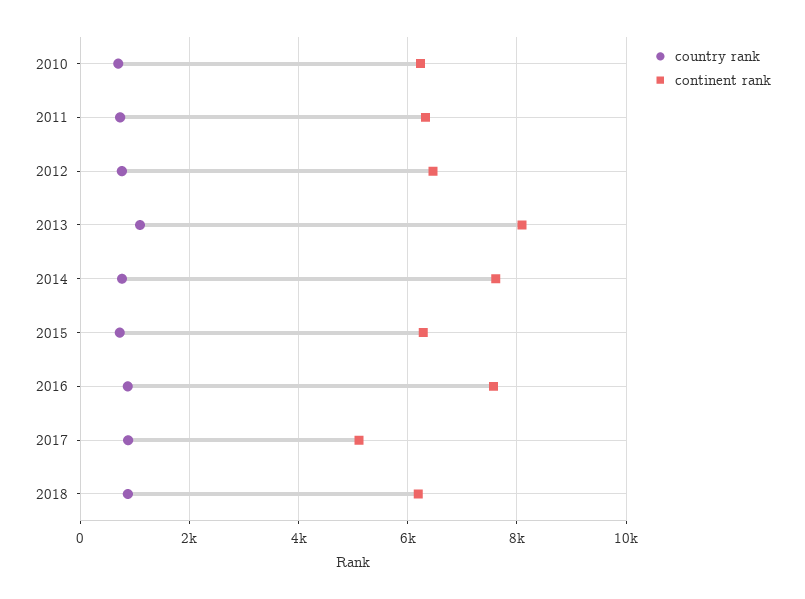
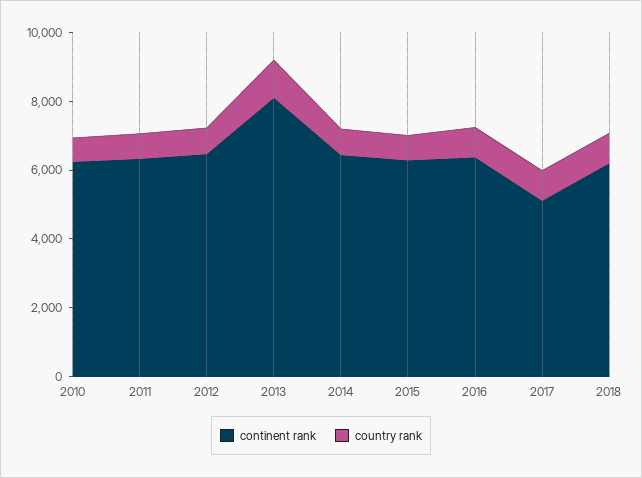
continent rank, 2014: 7600 -> 6500
continent rank, 2016: 7600 -> 6500

